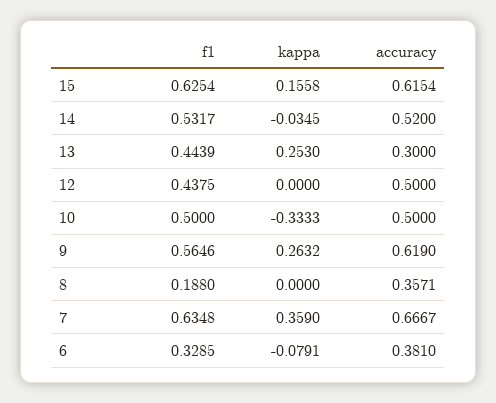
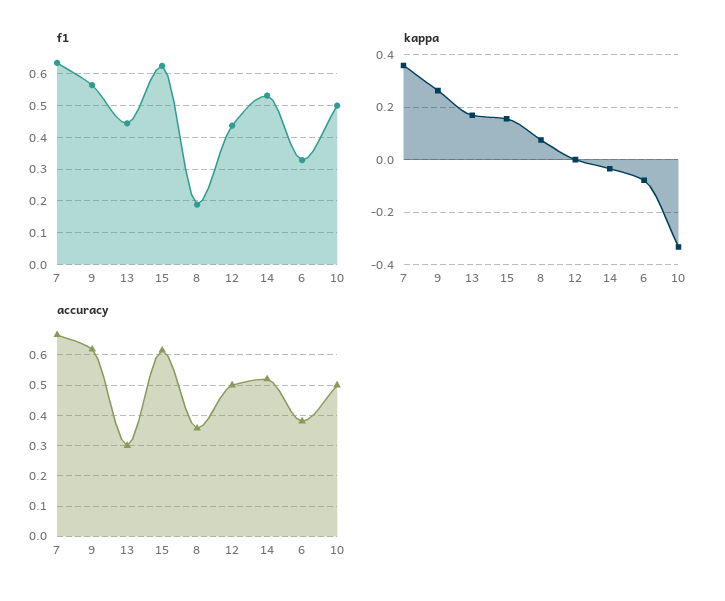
kappa, 13: 0.253 -> 0.175
kappa, 8: 0 -> 0.075

